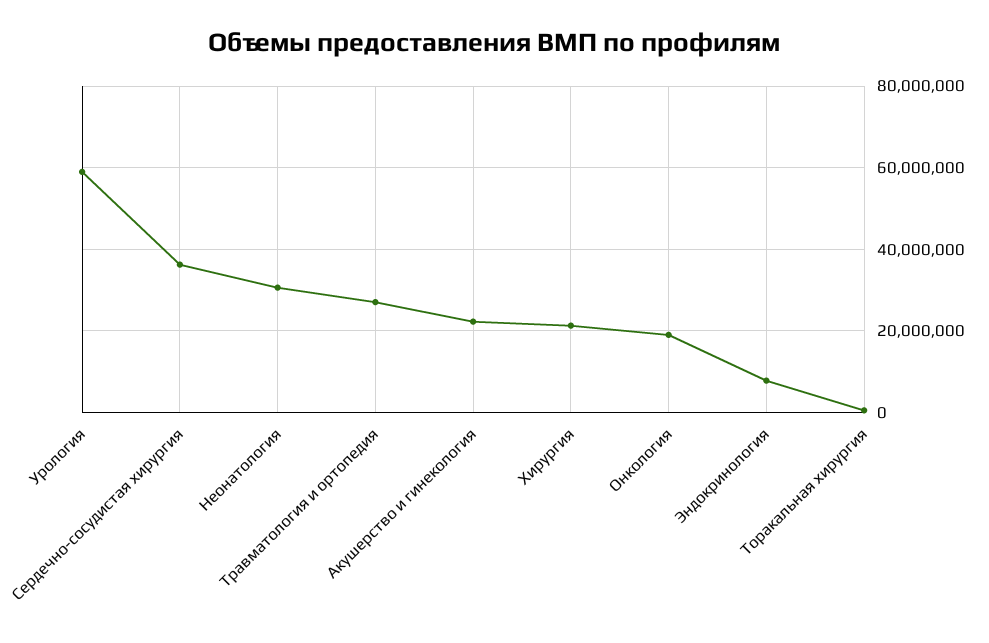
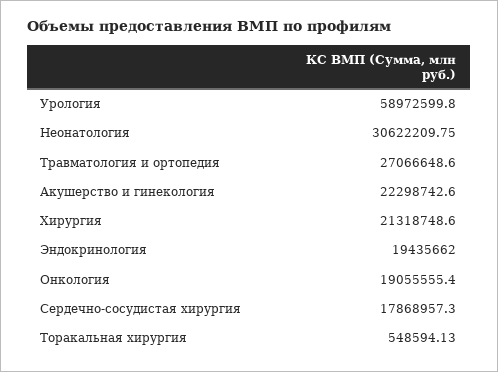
Сердечно-сосудистая хирургия: 36000000 -> 17868957.3
Эндокринология: 8000000 -> 19435662

